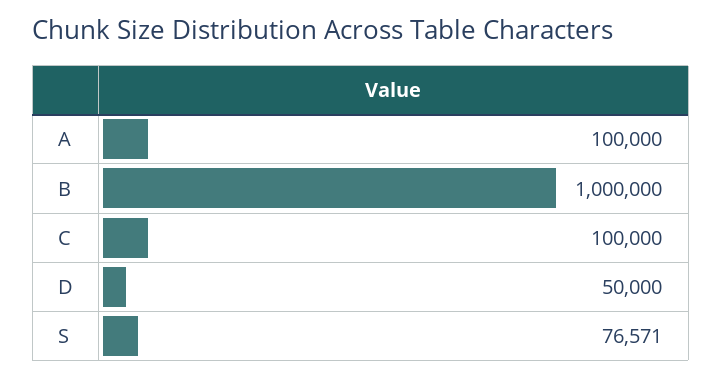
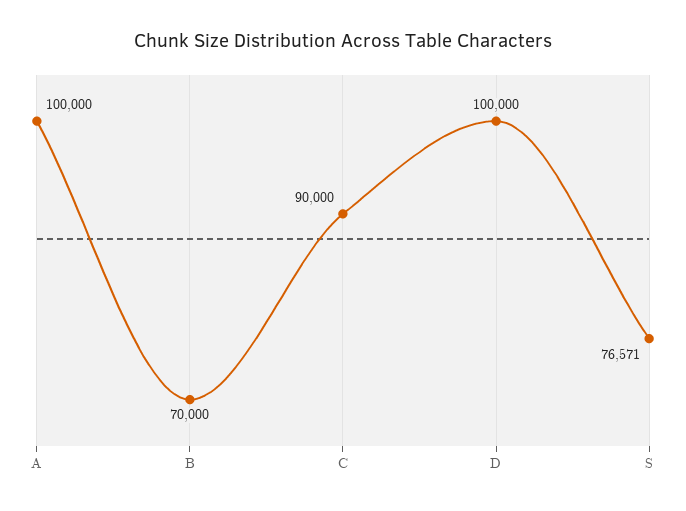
B: 1000000 -> 70000
C: 100000 -> 90000
D: 50000 -> 100000

